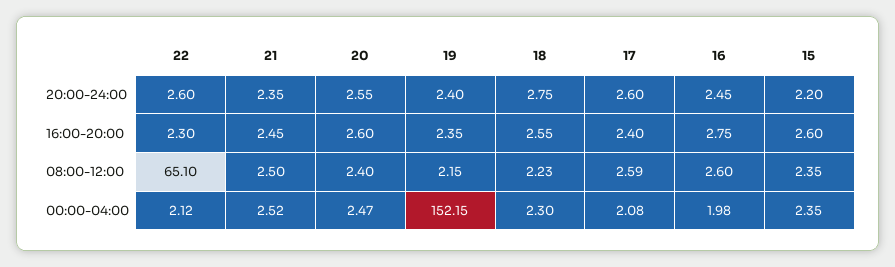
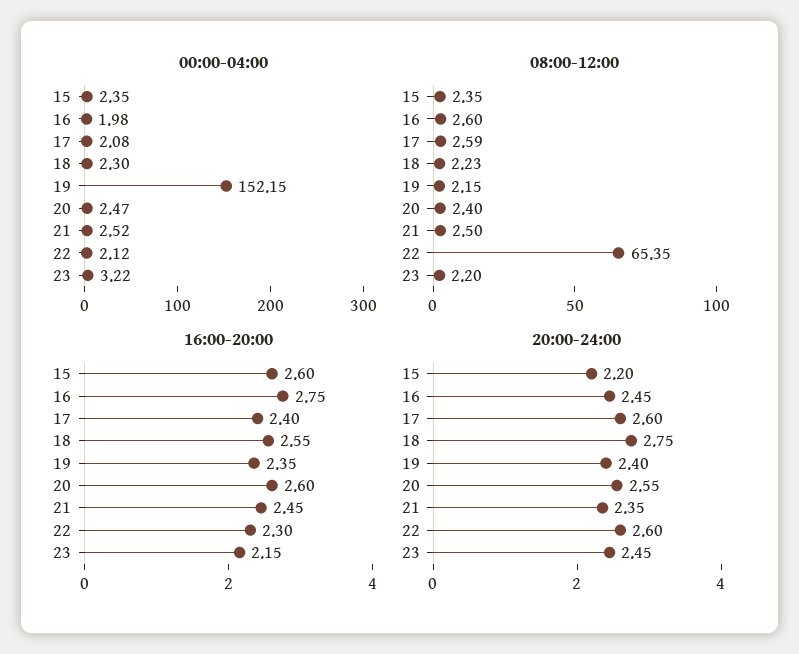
08:00-12:00, 22: 65.1 -> 65.35
00:00-04:00, 23: none -> 3.22
08:00-12:00, 23: none -> 2.2
16:00-20:00, 23: none -> 2.15
20:00-24:00, 23: none -> 2.45

